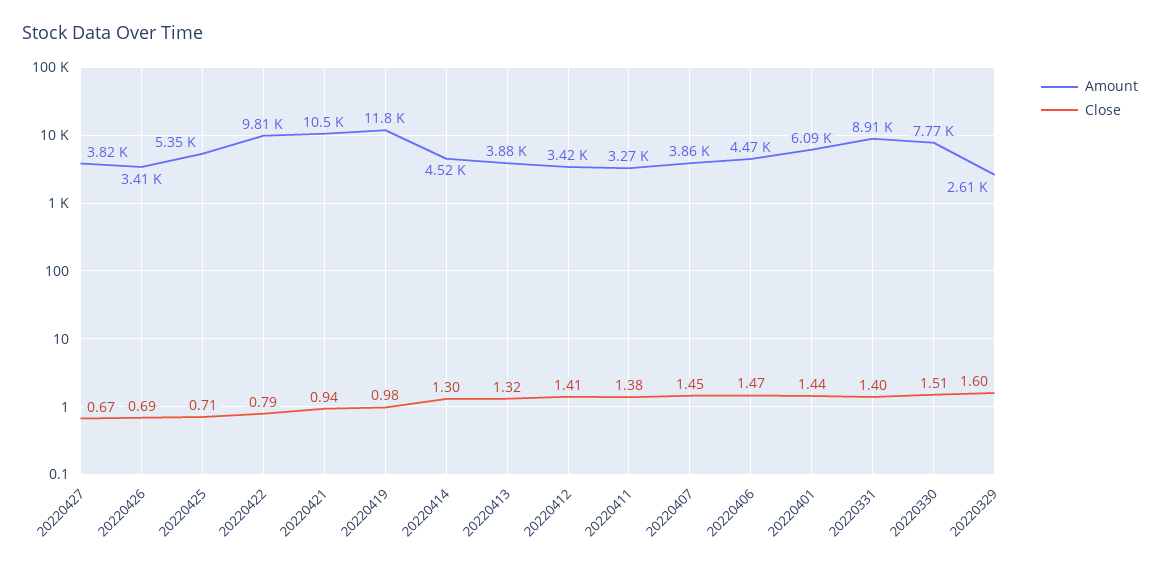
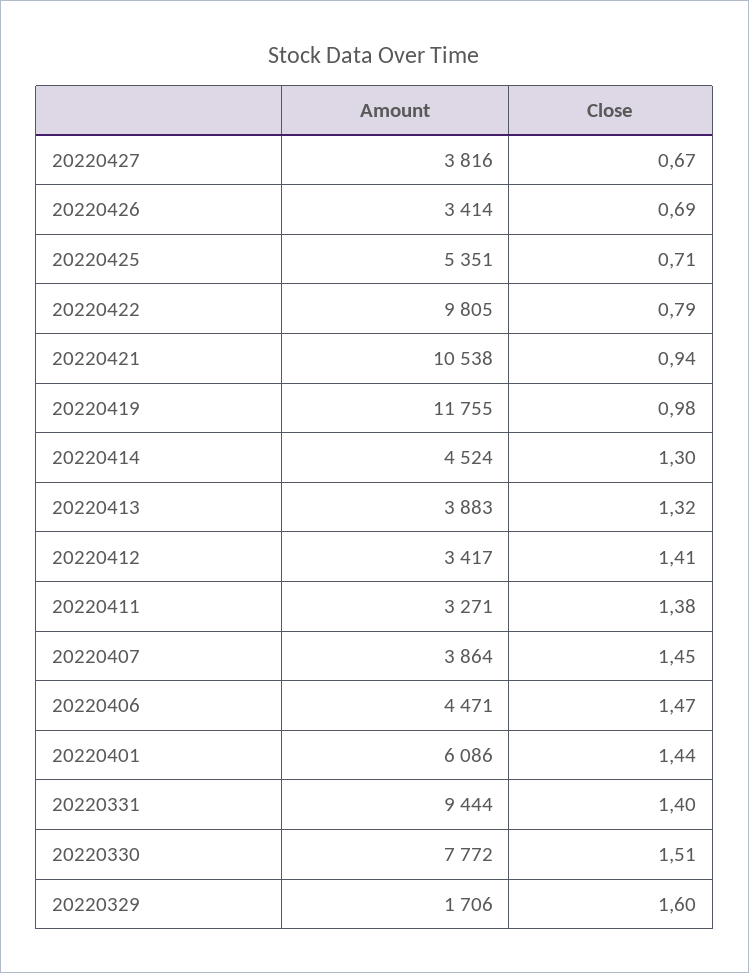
Amount, 20220331: 8910 -> 9444
Amount, 20220329: 2610 -> 1706

